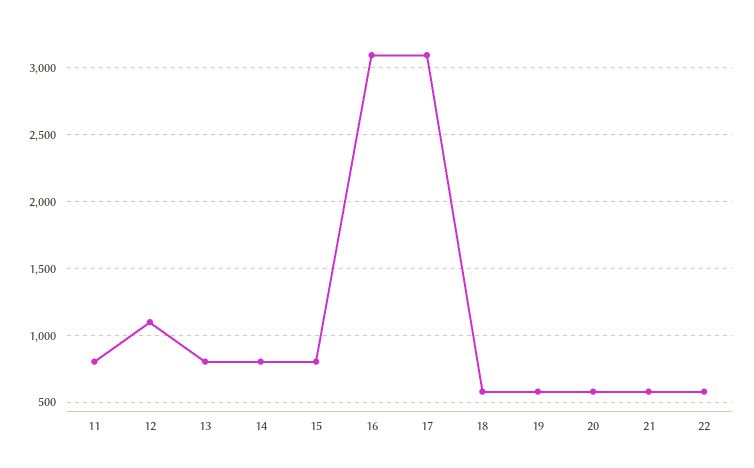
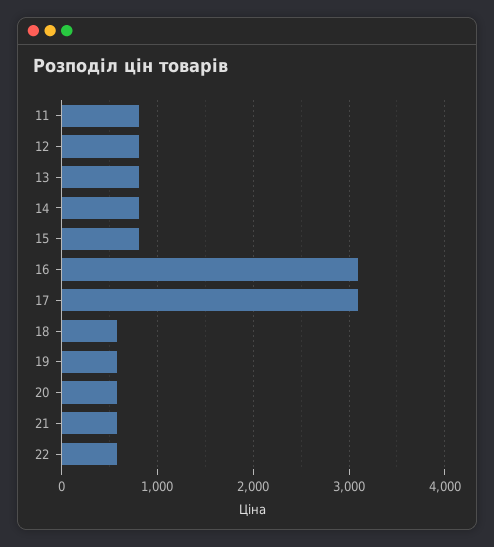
12: 1100 -> 800

